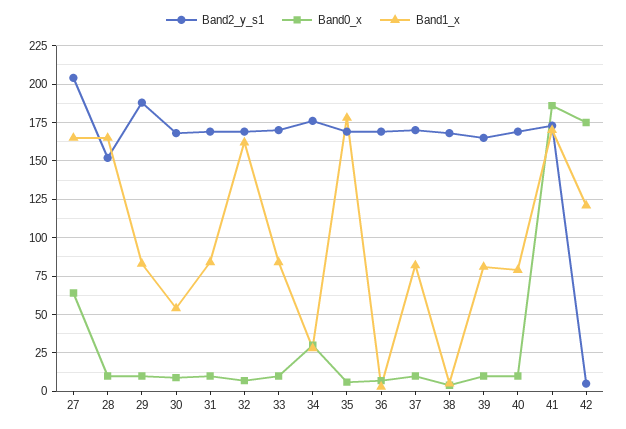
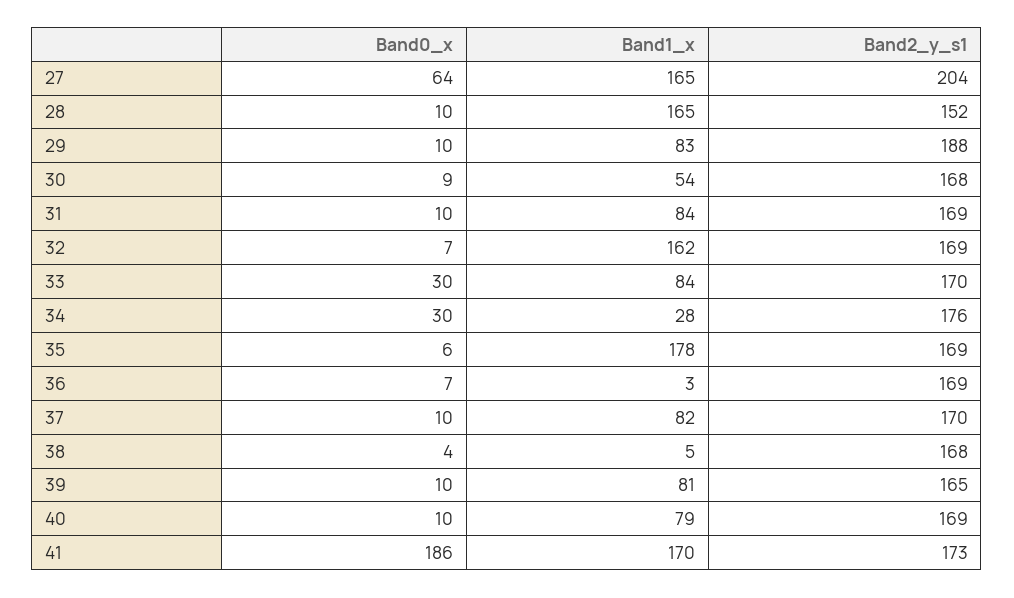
Band0_x, 33: 10 -> 30
Band2_y_s1, 42: 5 -> none
Band0_x, 42: 175 -> none
Band1_x, 42: 120 -> none

